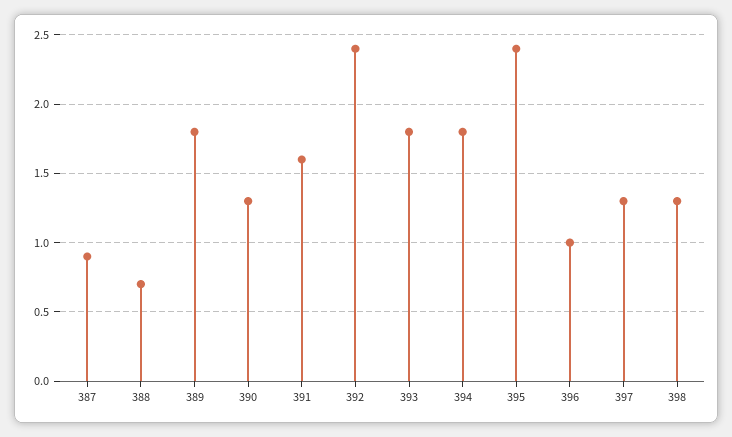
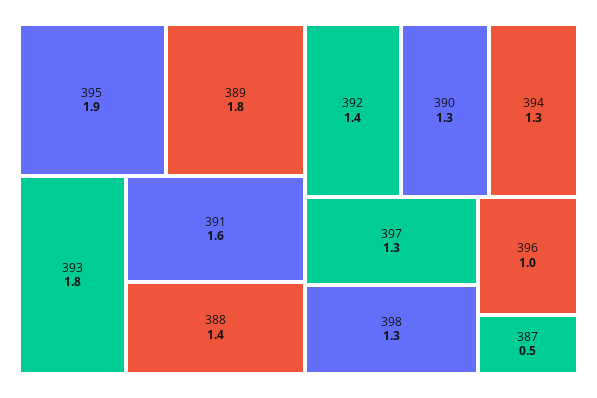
387: 0.9 -> 0.5
388: 0.7 -> 1.4
392: 2.4 -> 1.4
394: 1.8 -> 1.3
395: 2.4 -> 1.9

